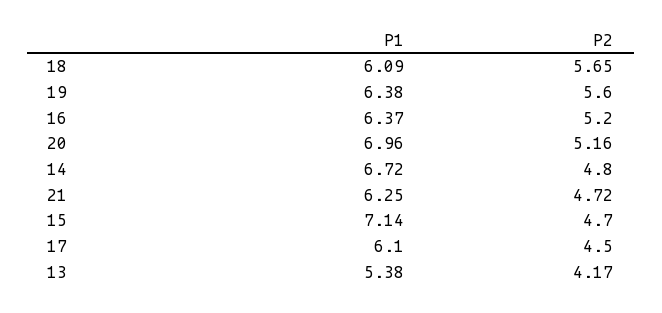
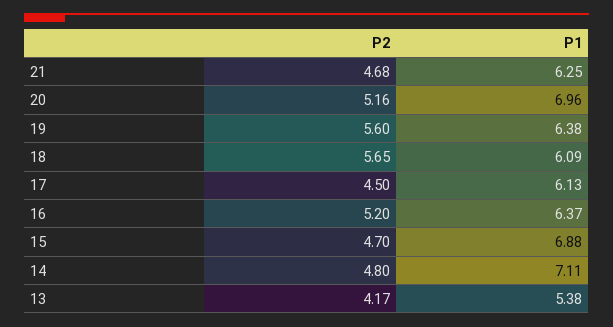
P1, 14: 6.72 -> 7.11
P2, 21: 4.72 -> 4.68
P1, 15: 7.14 -> 6.88
P1, 17: 6.1 -> 6.13

